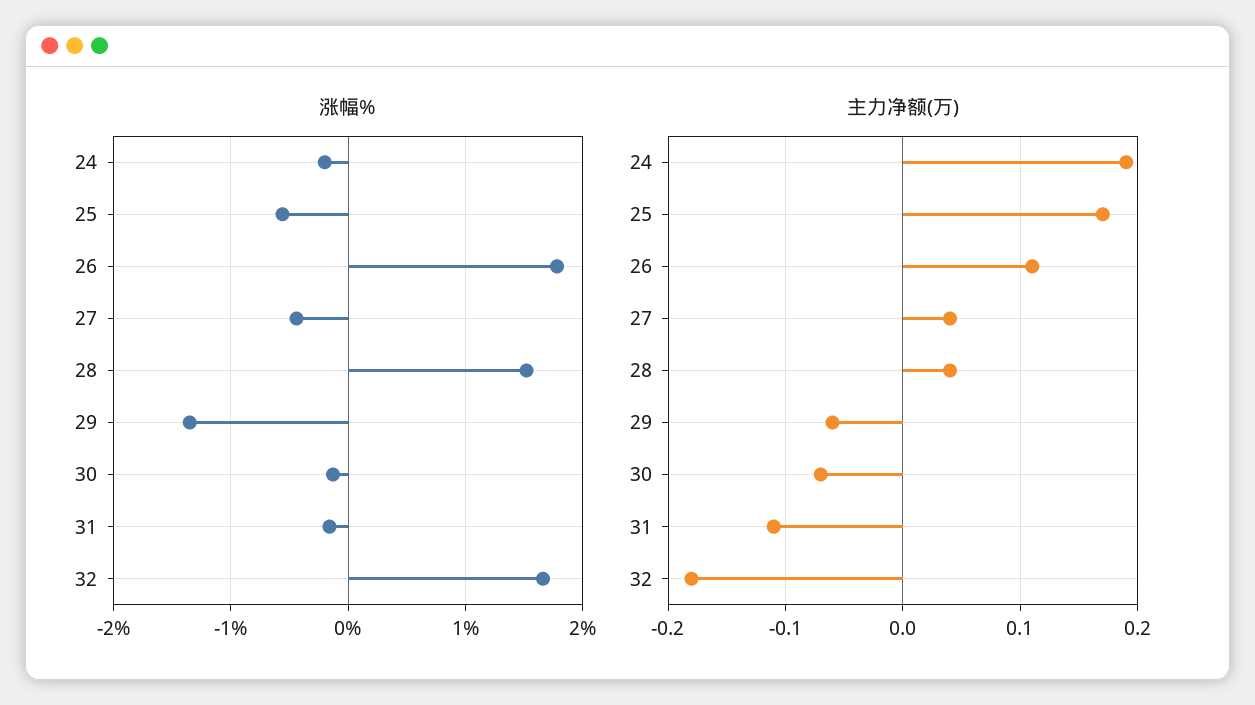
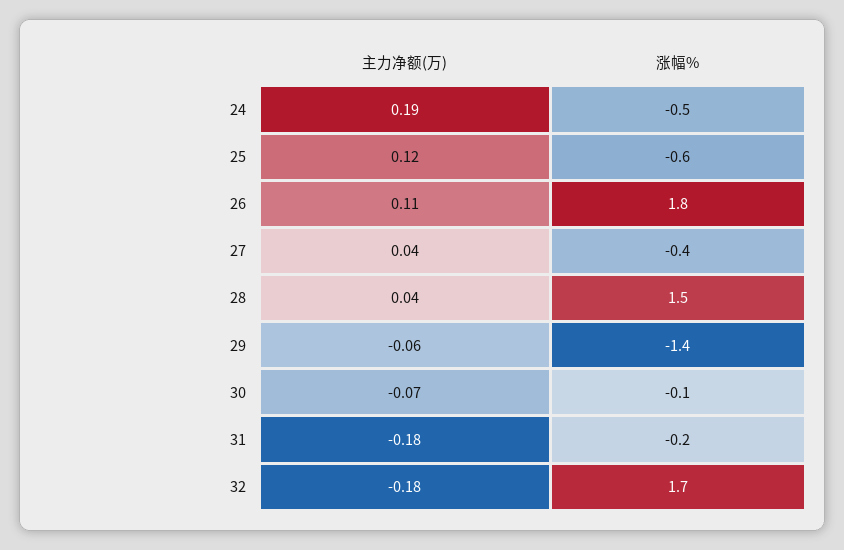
涨幅%, 24: -0.2 -> -0.5
主力净额(万), 25: 0.17 -> 0.12
主力净额(万), 31: -0.11 -> -0.18

